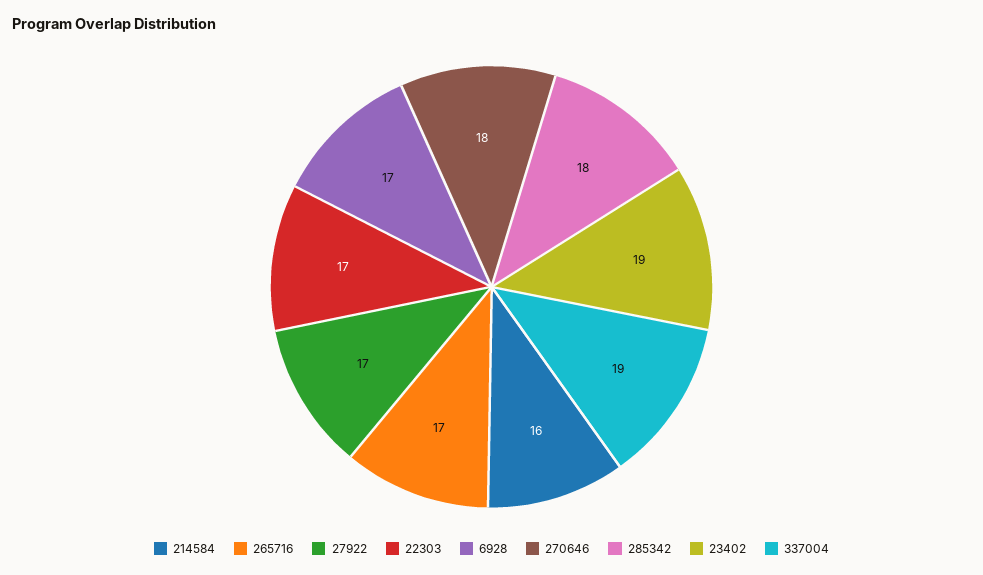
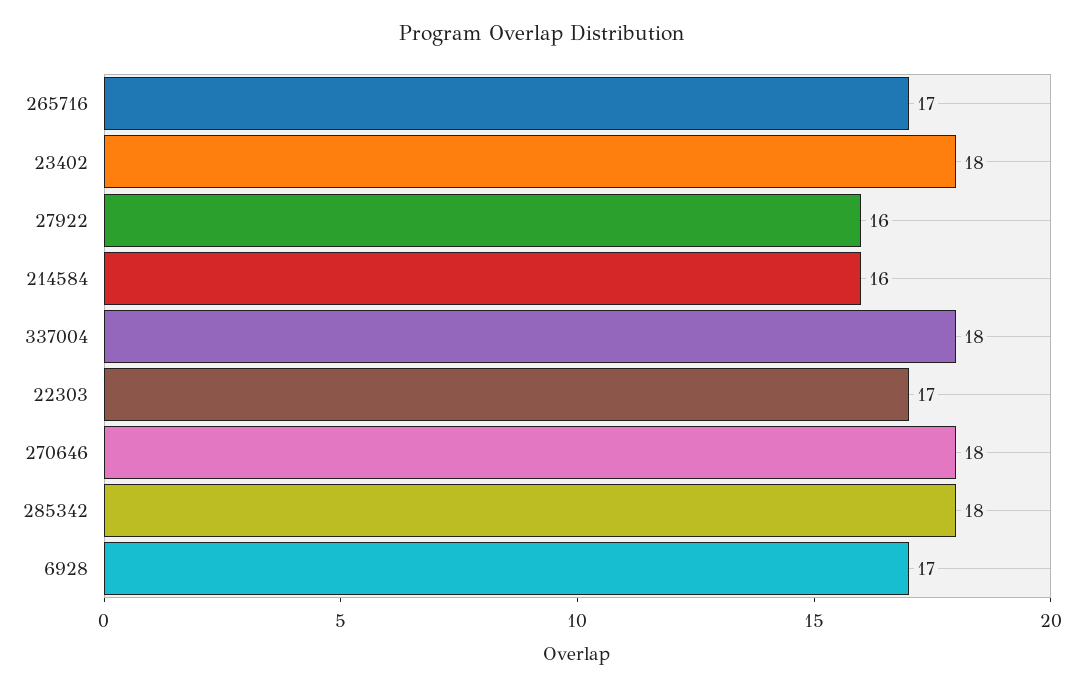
27922: 17 -> 16
23402: 19 -> 18
337004: 19 -> 18

